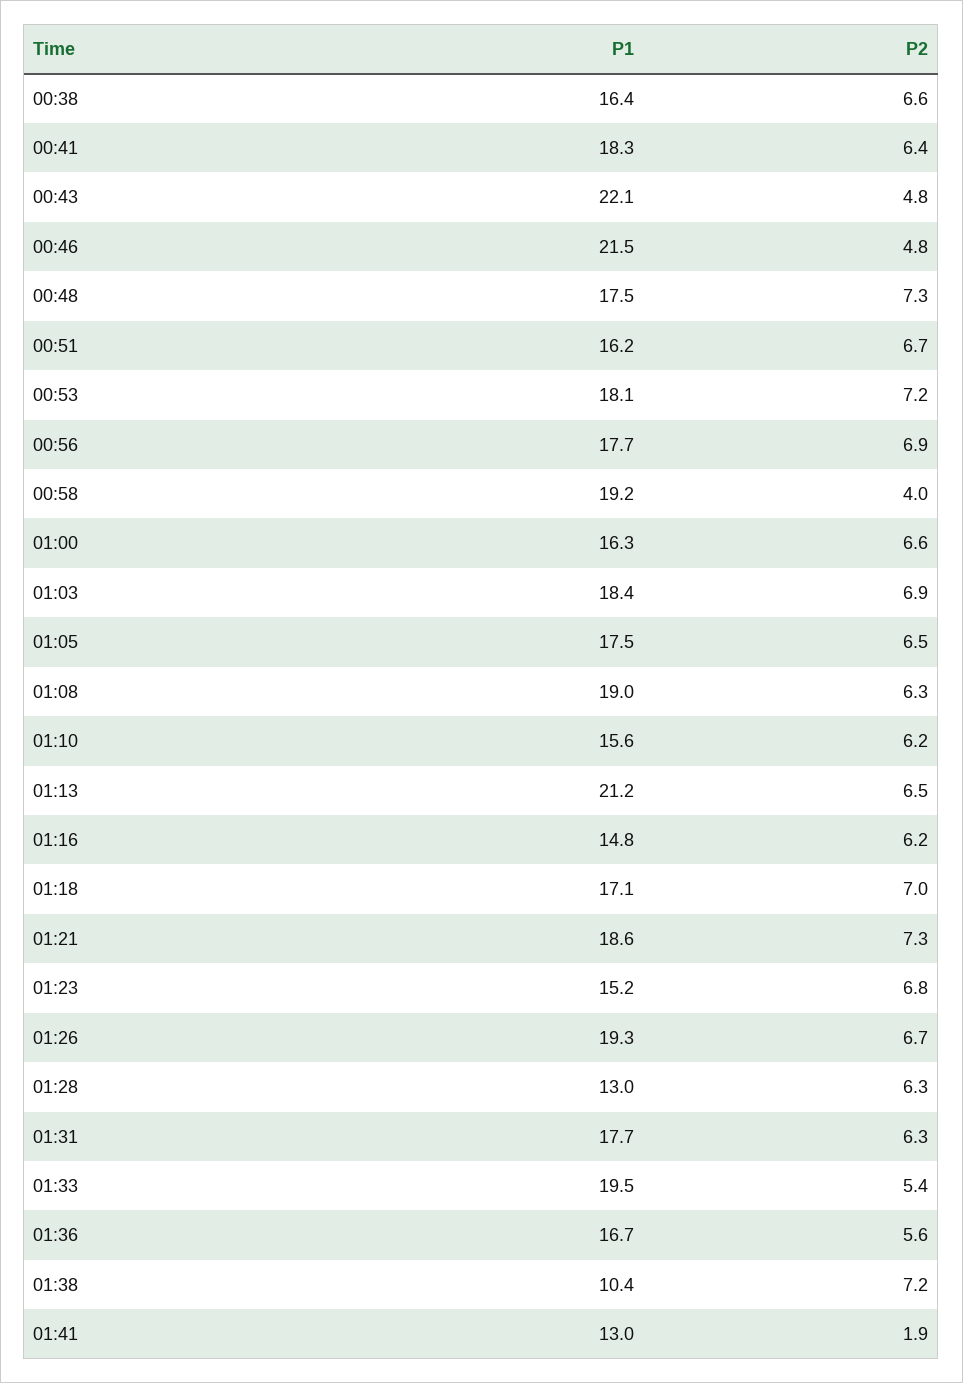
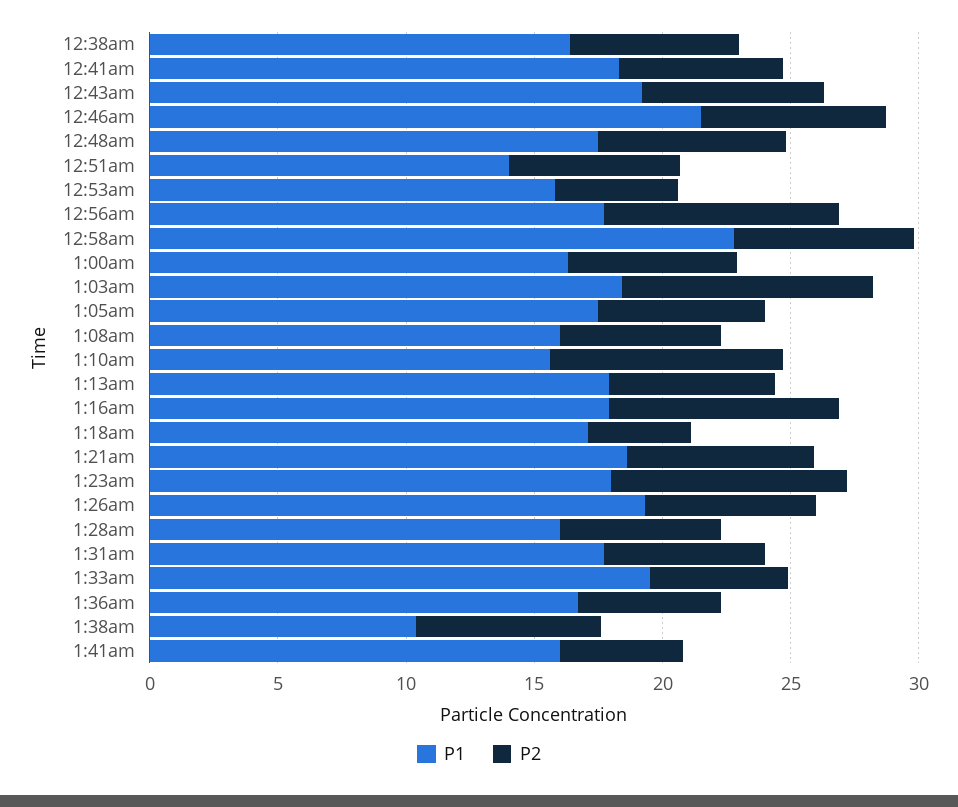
P1, 00:43: 22.1 -> 19
P2, 00:43: 4.8 -> 7
P2, 00:46: 4.8 -> 7
P1, 00:51: 16.2 -> 14
P1, 00:53: 18.1 -> 16
P2, 00:53: 7.2 -> 5
P2, 00:56: 6.9 -> 9
P1, 00:58: 19.2 -> 23
P2, 00:58: 4 -> 7
P2, 01:03: 6.9 -> 10
P1, 01:08: 19 -> 16
P2, 01:10: 6.2 -> 9
P1, 01:13: 21.2 -> 18
P1, 01:16: 14.8 -> 18
P2, 01:16: 6.2 -> 9
P2, 01:18: 7 -> 4
P1, 01:23: 15.2 -> 18
P2, 01:23: 6.8 -> 9
P1, 01:28: 13 -> 16
P1, 01:41: 13 -> 16
P2, 01:41: 1.9 -> 5

